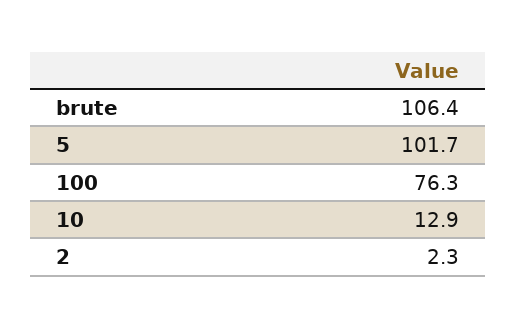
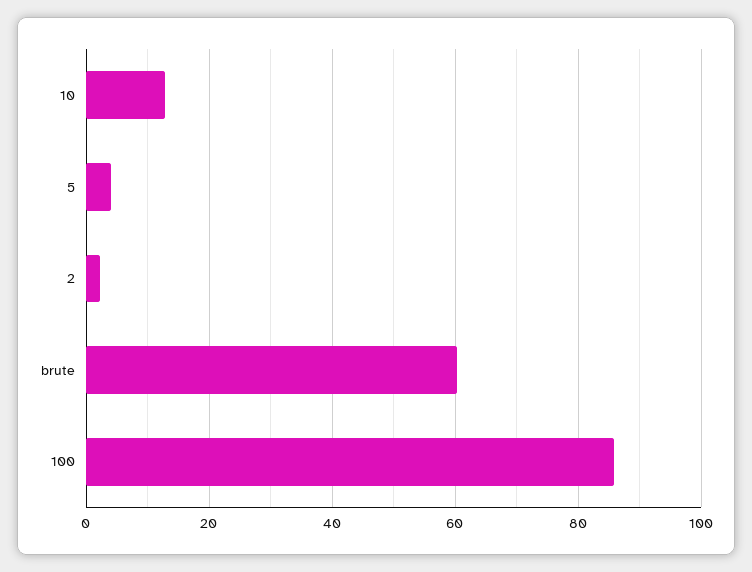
brute: 106.4 -> 60
5: 101.7 -> 4
100: 76.3 -> 86

